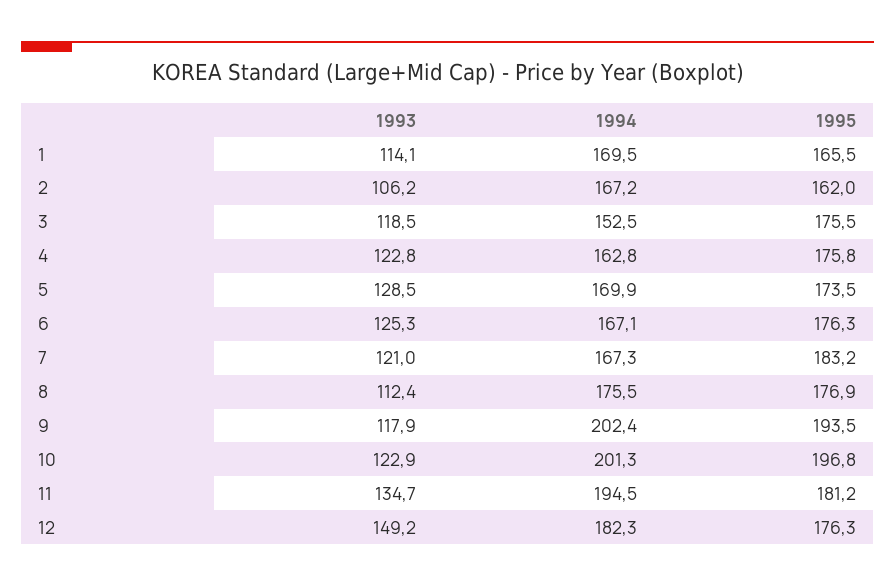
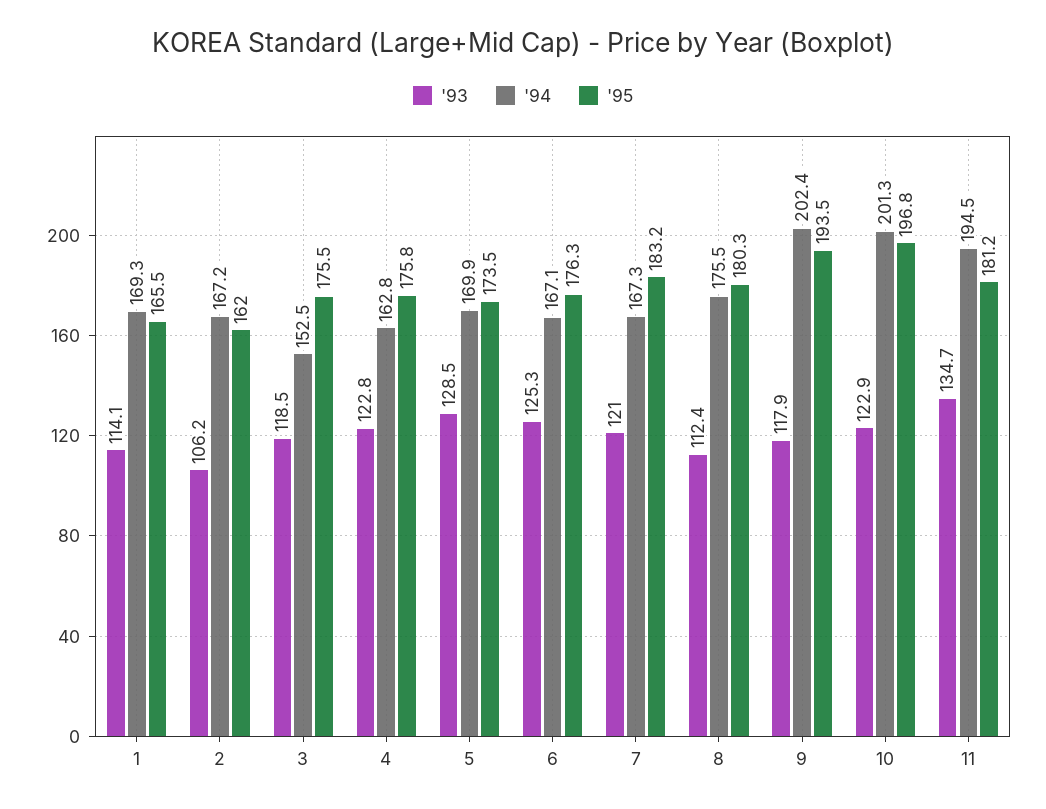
1994, 1: 169.5 -> 169.3
1995, 8: 176.9 -> 180.3
1993, 12: 149.2 -> none
1994, 12: 182.3 -> none
1995, 12: 176.3 -> none

